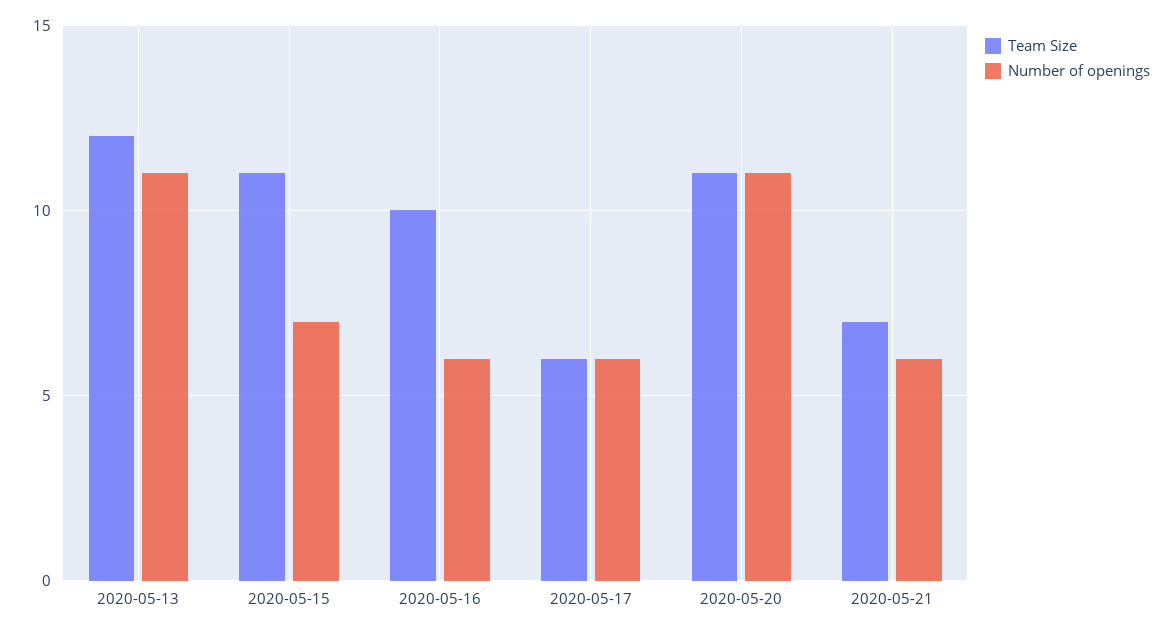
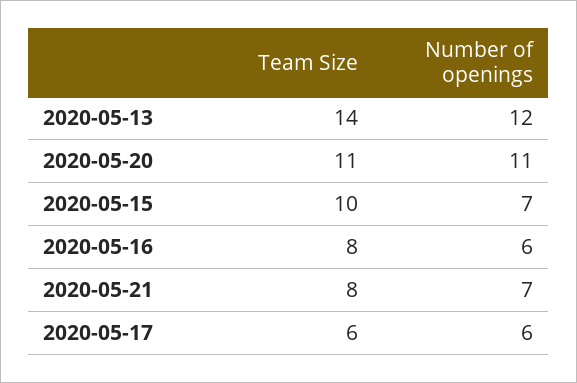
Team Size, 2020-05-13: 12 -> 14
Number of openings, 2020-05-13: 11 -> 12
Team Size, 2020-05-15: 11 -> 10
Team Size, 2020-05-16: 10 -> 8
Team Size, 2020-05-21: 7 -> 8
Number of openings, 2020-05-21: 6 -> 7

